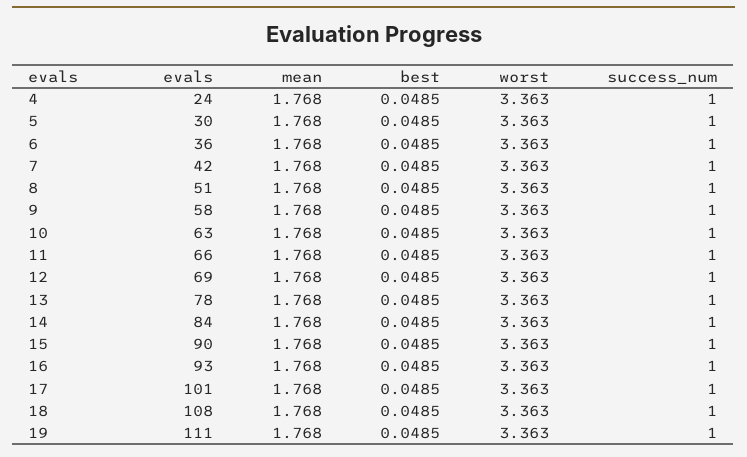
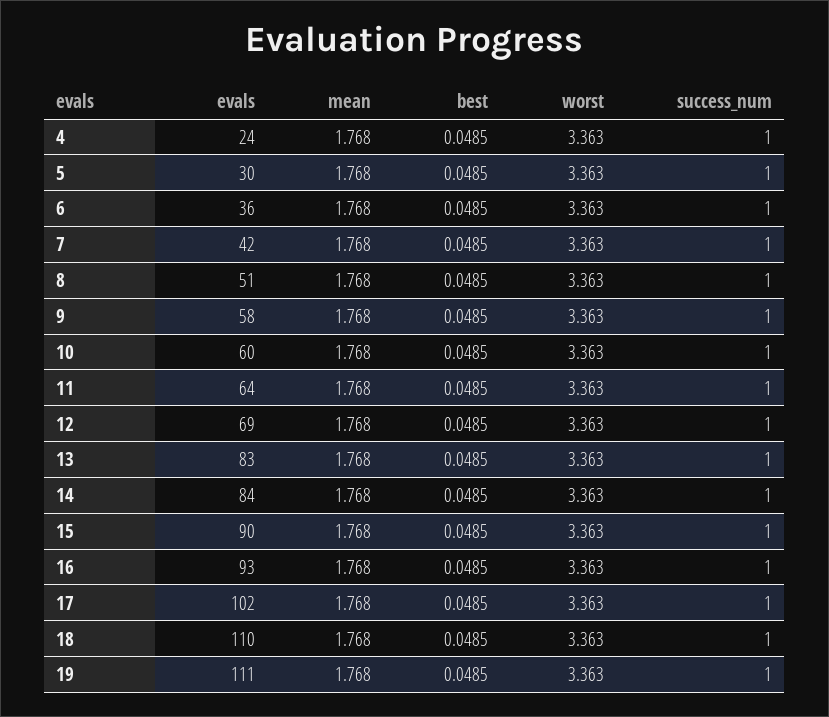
evals, 10: 63 -> 60
evals, 11: 66 -> 64
evals, 13: 78 -> 83
evals, 17: 101 -> 102
evals, 18: 108 -> 110

